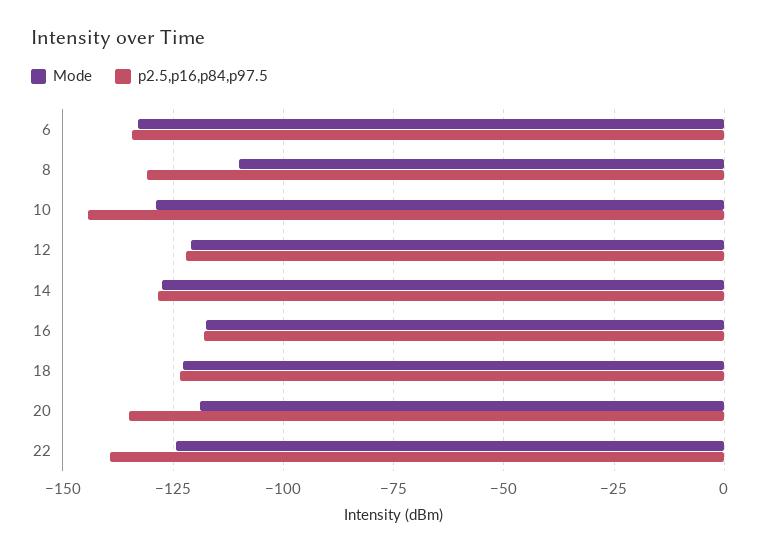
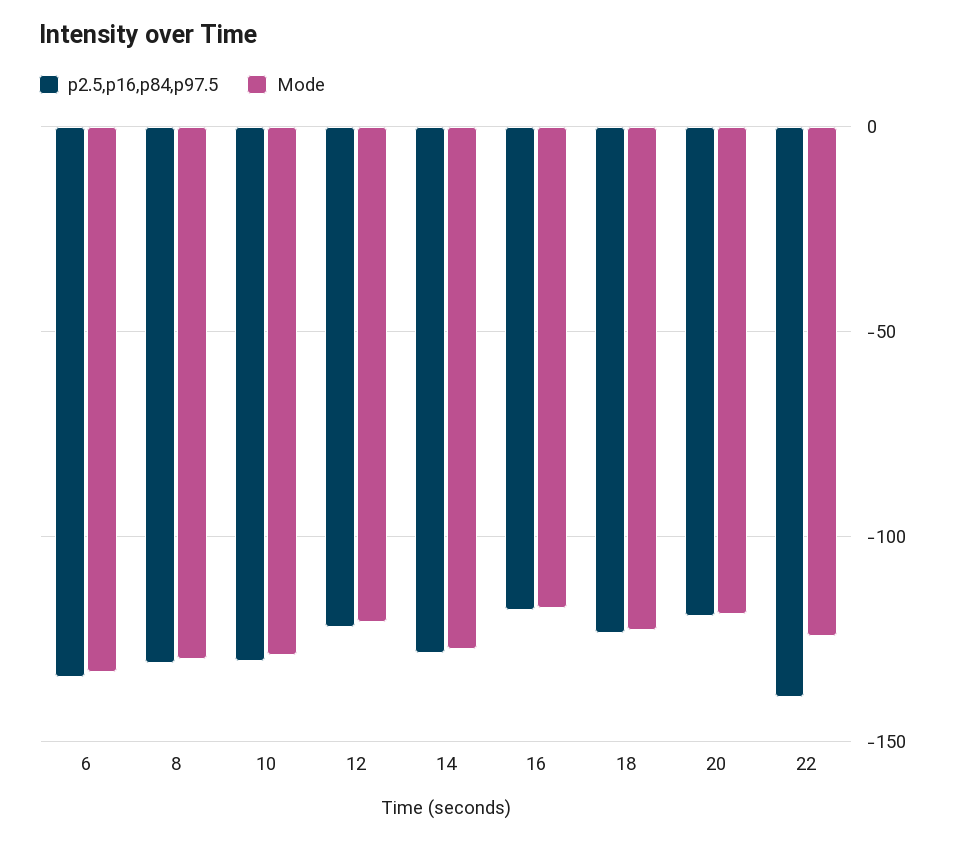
Mode, 8: -110 -> -130
p2.5,p16,p84,p97.5, 10: -145 -> -130
p2.5,p16,p84,p97.5, 20: -135 -> -120

